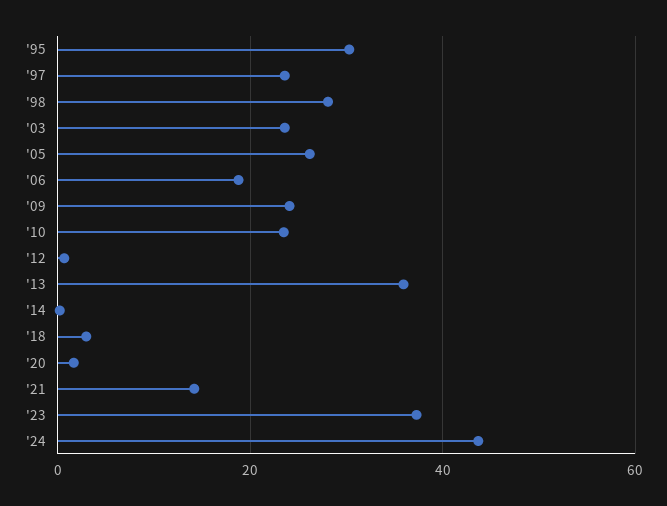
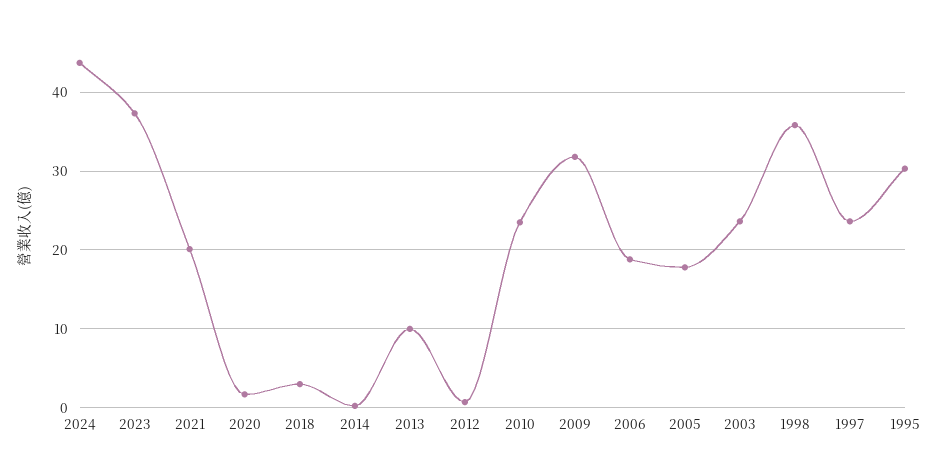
'98: 28 -> 36
'05: 26 -> 18
'09: 24 -> 32
'13: 36 -> 10
'21: 14 -> 20

